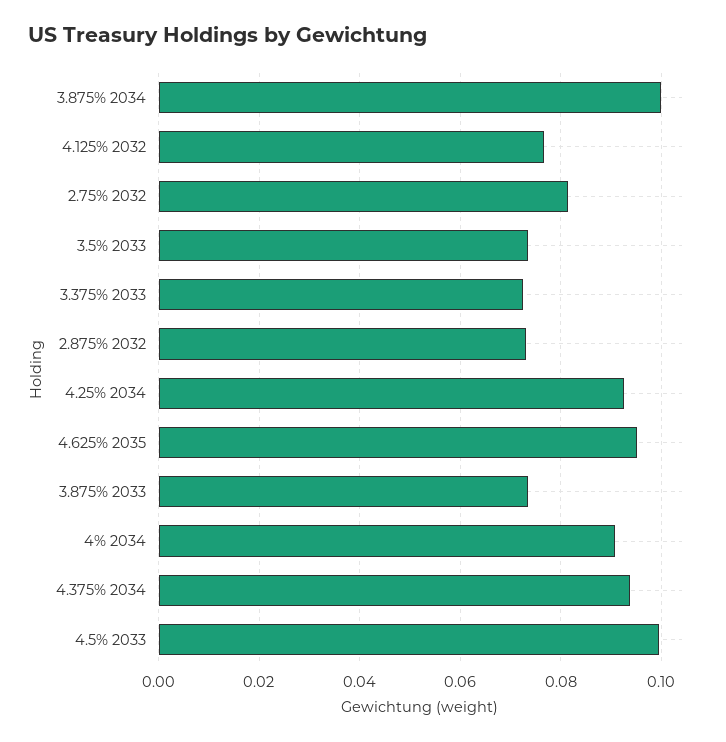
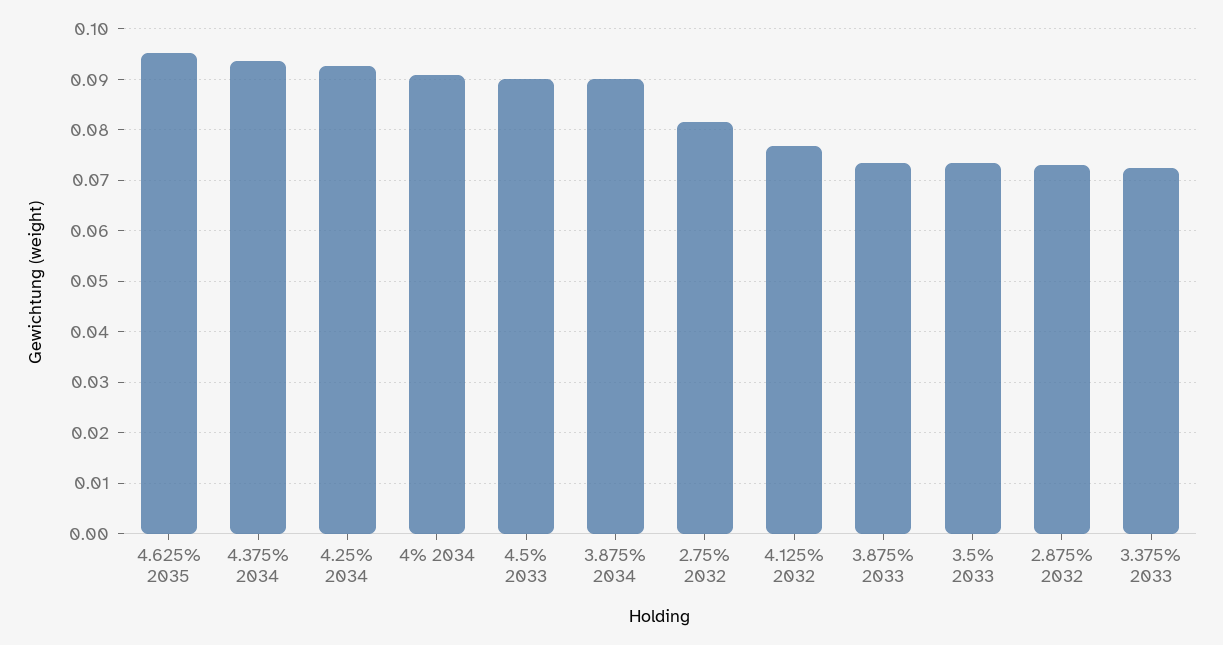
3.875% 2034: 0.1 -> 0.09
4.5% 2033: 0.1 -> 0.09

